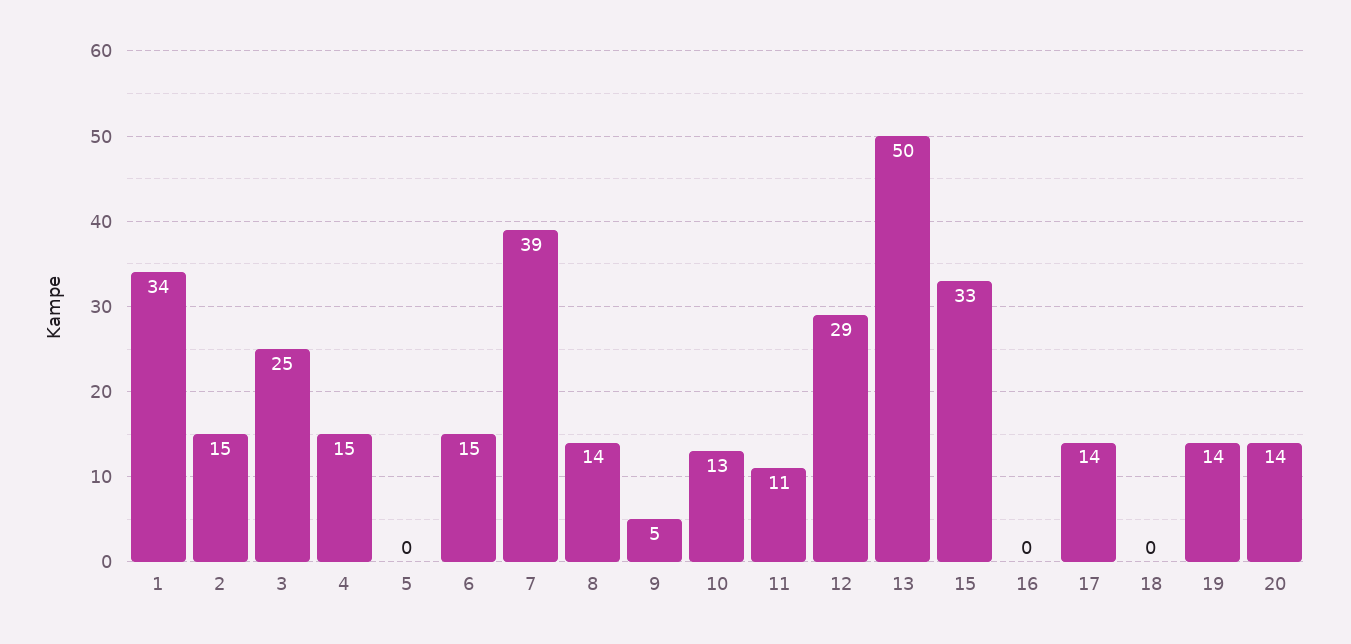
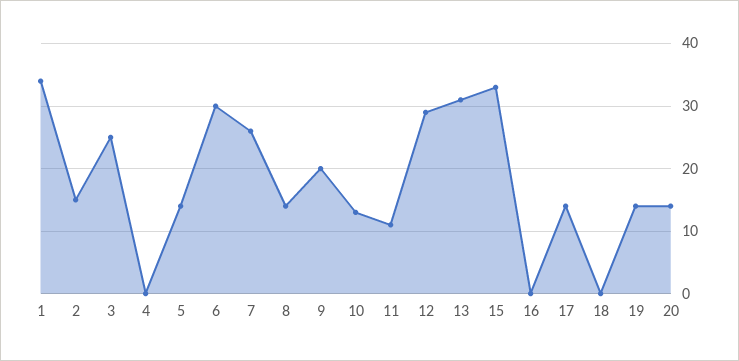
4: 15 -> 0
5: 0 -> 14
6: 15 -> 30
7: 39 -> 26
9: 5 -> 20
13: 50 -> 31

